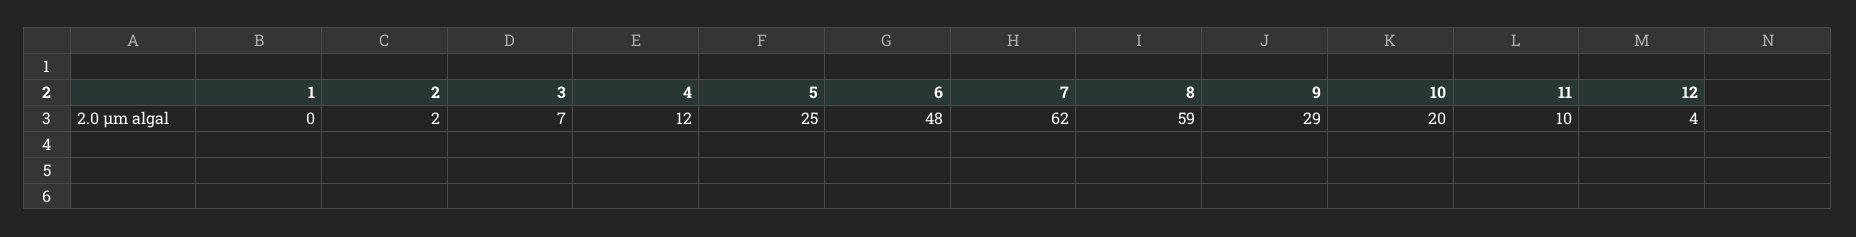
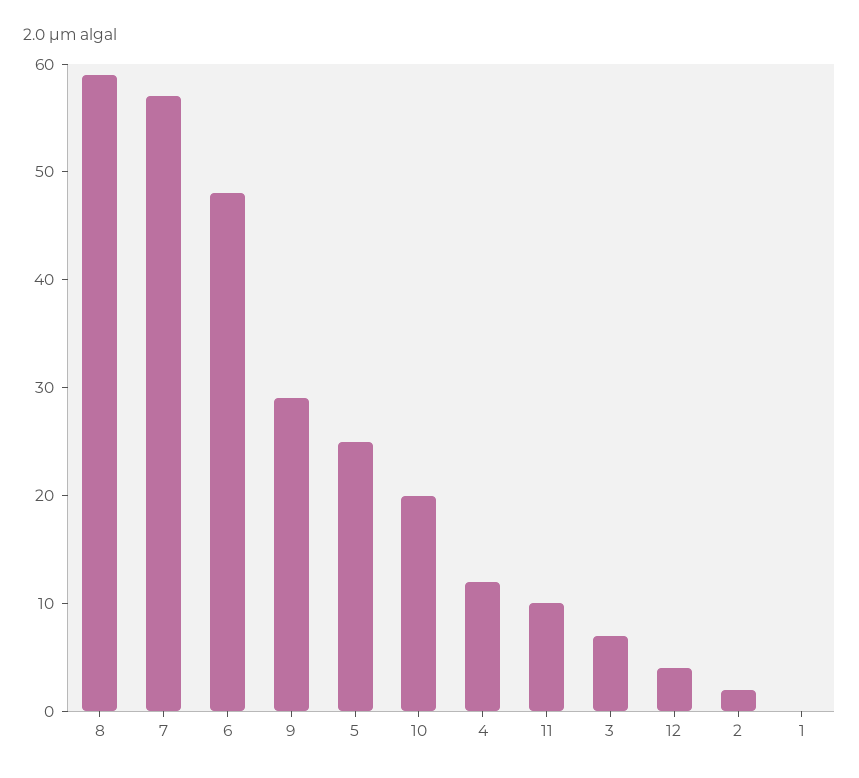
7: 62 -> 57

